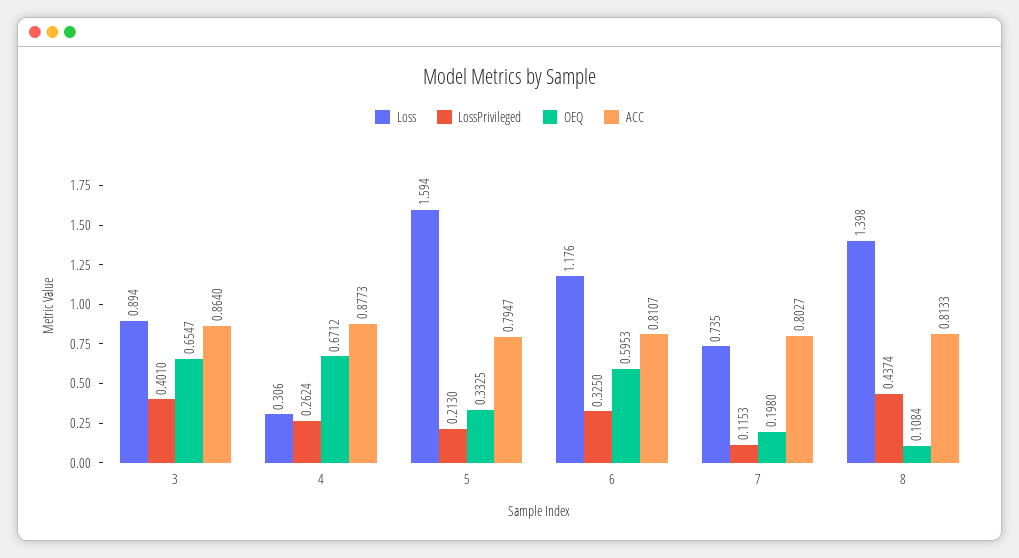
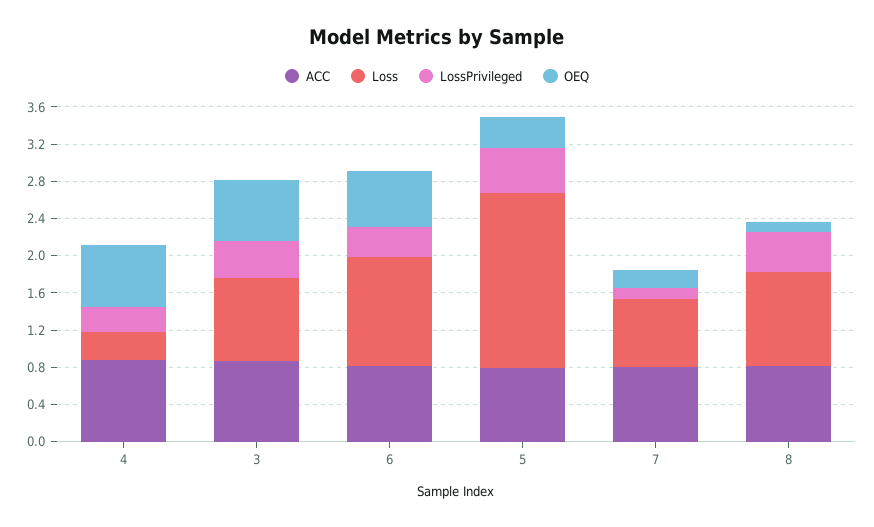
Loss, 5: 1.594 -> 1.9
LossPrivileged, 5: 0.213 -> 0.5
Loss, 8: 1.398 -> 1

